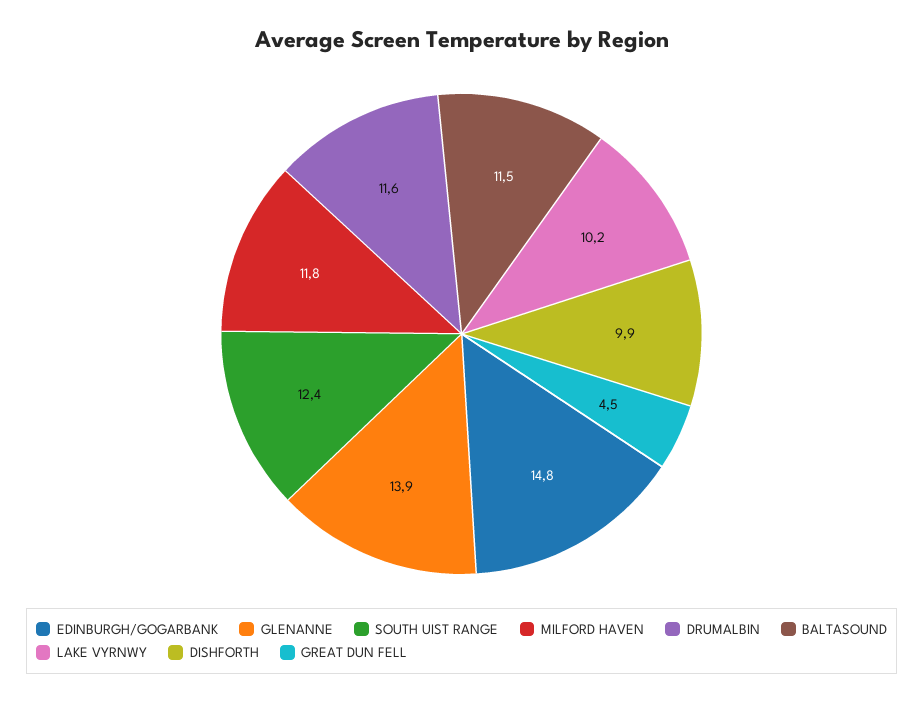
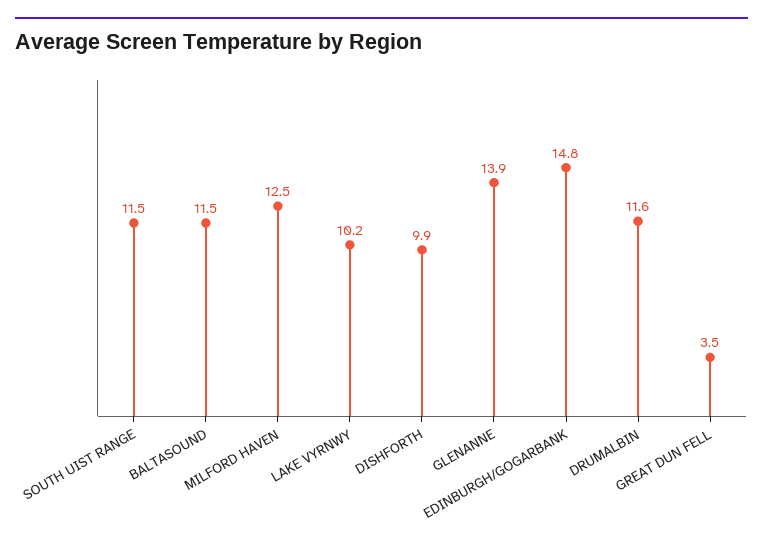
SOUTH UIST RANGE: 12.4 -> 11.5
MILFORD HAVEN: 11.8 -> 12.5
GREAT DUN FELL: 4.5 -> 3.5

